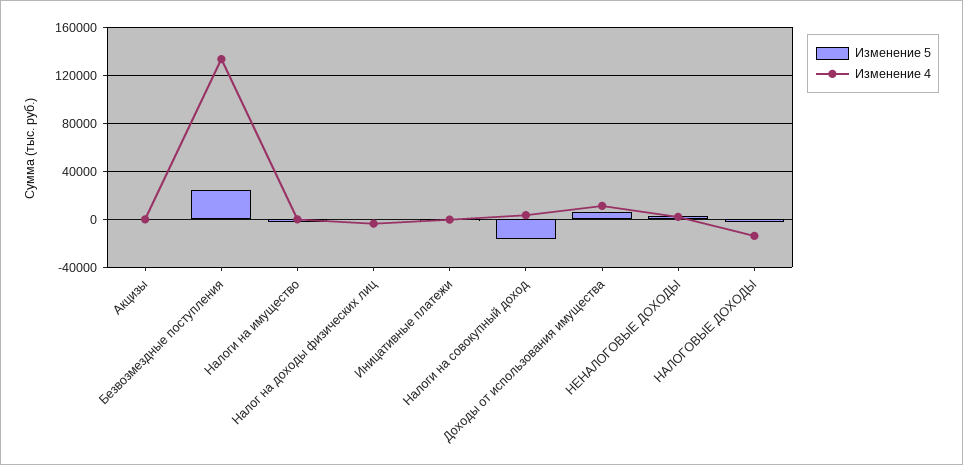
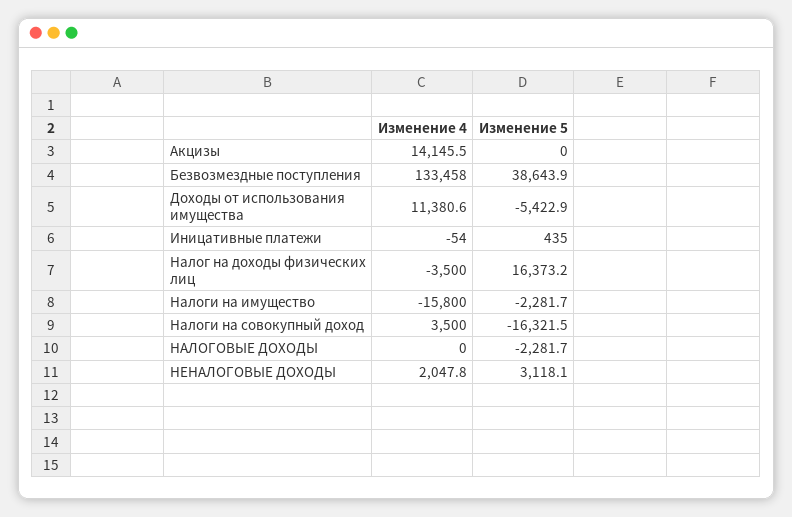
Изменение 4, Акцизы: 0 -> 14145.5
Изменение 5, Безвозмездные поступления: 25000 -> 38643.9
Изменение 4, Налоги на имущество: 0 -> -15800
Изменение 5, Налог на доходы физических лиц: 0 -> 16373.2
Изменение 5, Доходы от использования имущества: 5000 -> -5422.9
Изменение 4, НАЛОГОВЫЕ ДОХОДЫ: -15000 -> 0

